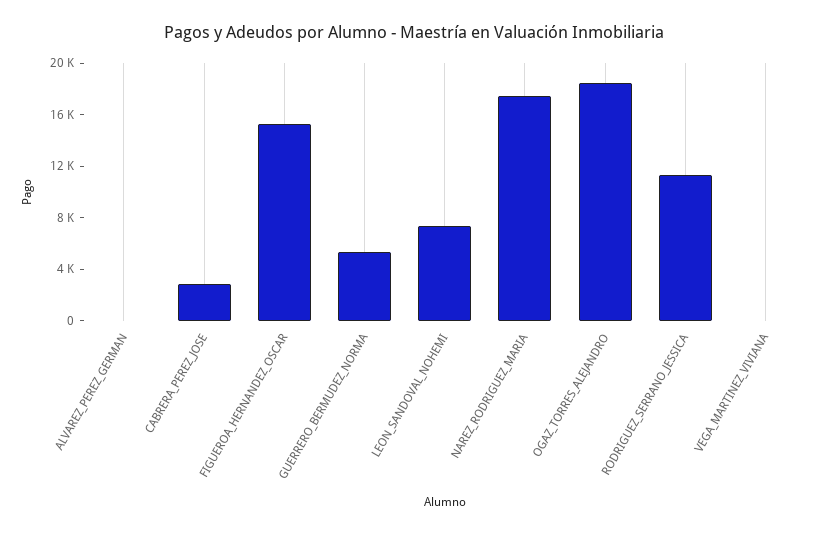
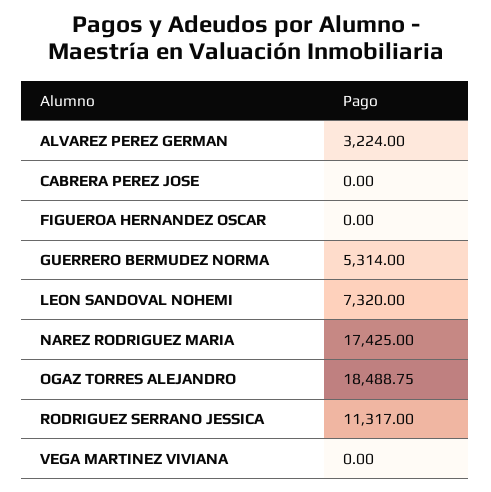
ALVAREZ_PEREZ_GERMAN: 0 -> 3224
CABRERA_PEREZ_JOSE: 3000 -> 0
FIGUEROA_HERNANDEZ_OSCAR: 15000 -> 0

